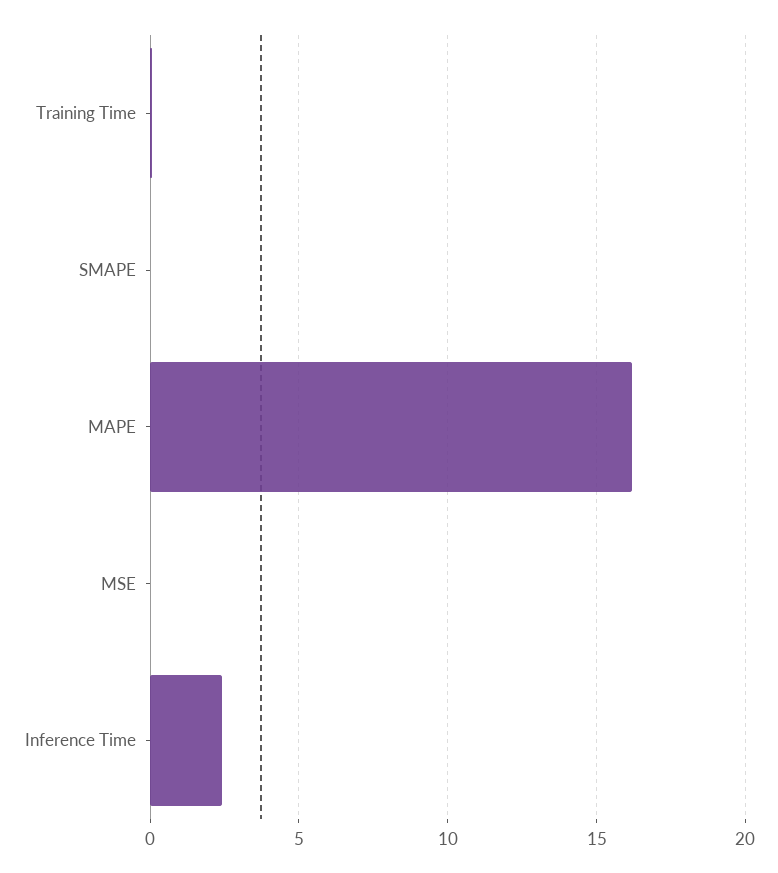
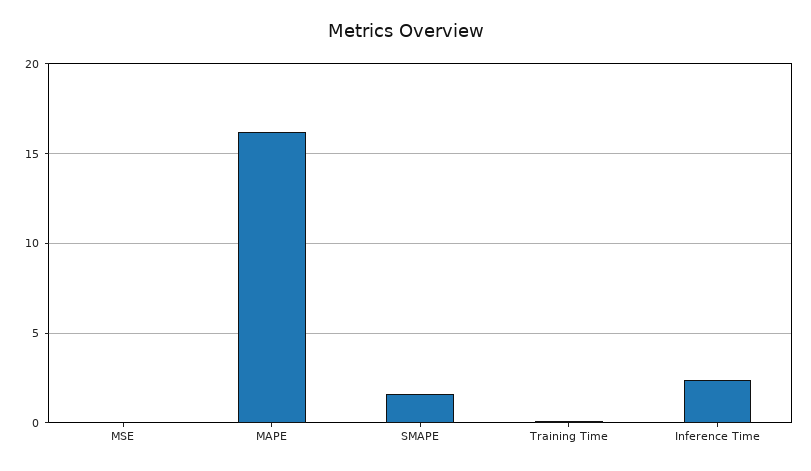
SMAPE: 0 -> 1.5

